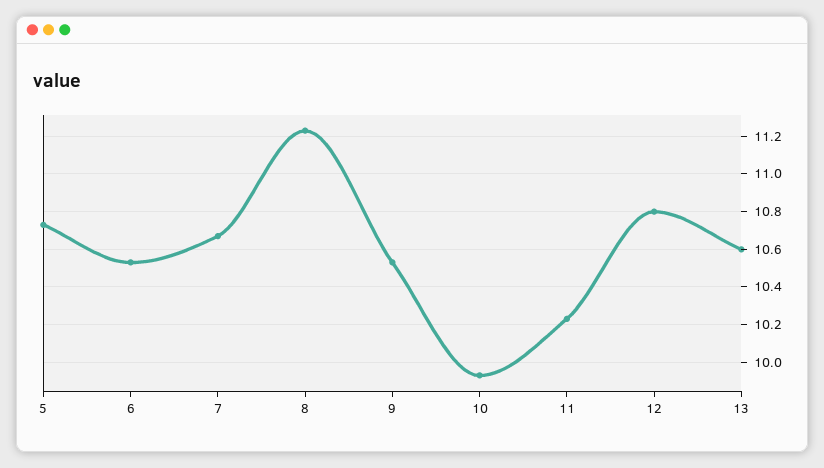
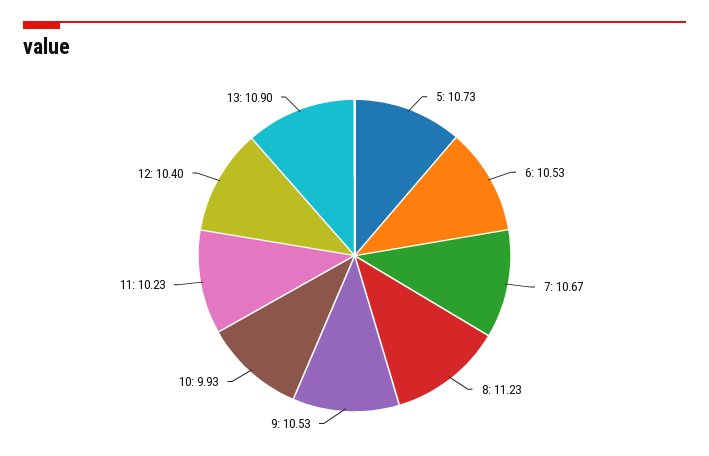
12: 10.8 -> 10.4
13: 10.6 -> 10.9

